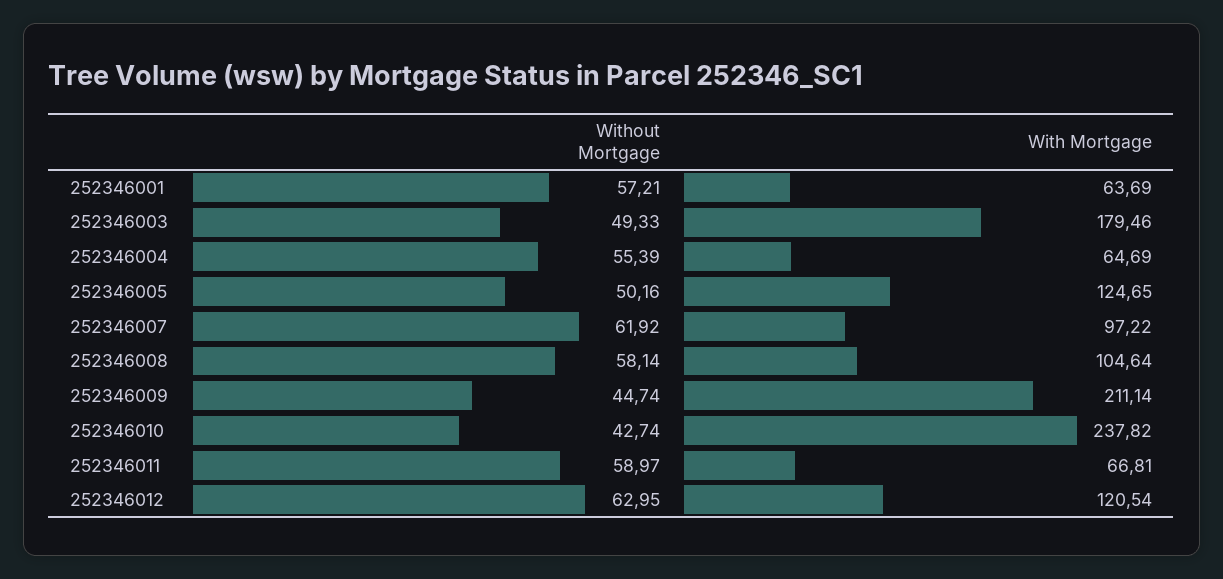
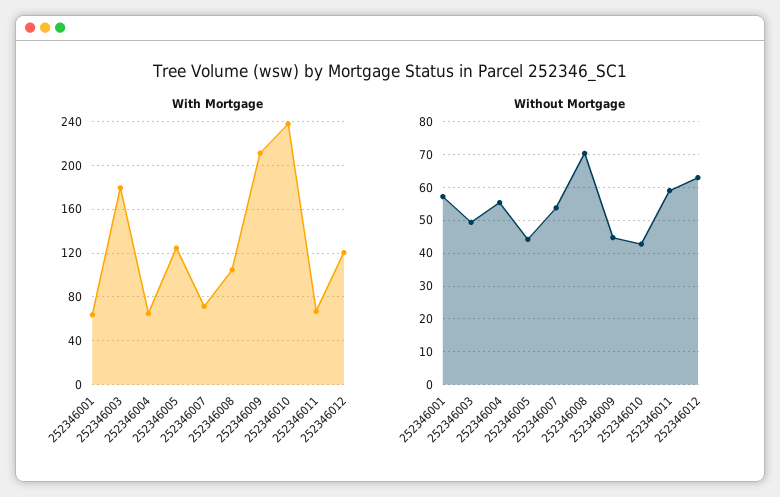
Without Mortgage, 252346005: 50.16 -> 44
Without Mortgage, 252346007: 61.92 -> 54
With Mortgage, 252346007: 97.22 -> 70
Without Mortgage, 252346008: 58.14 -> 70

